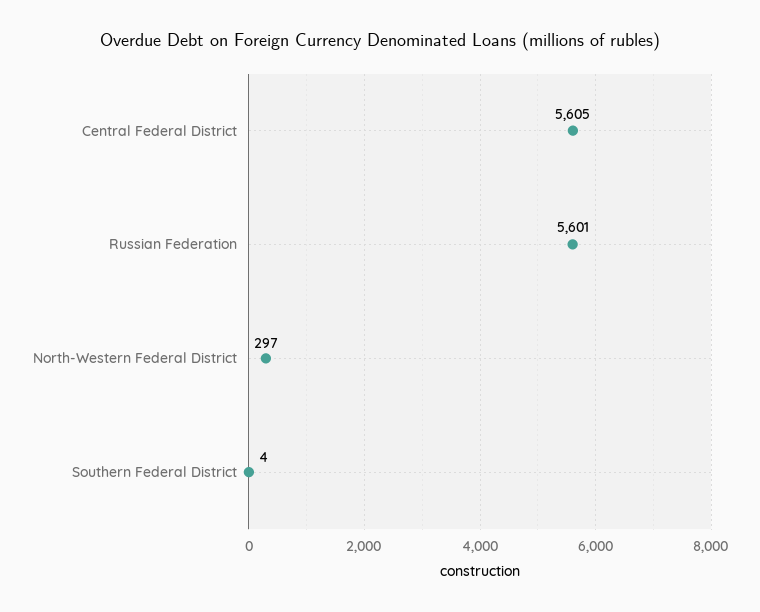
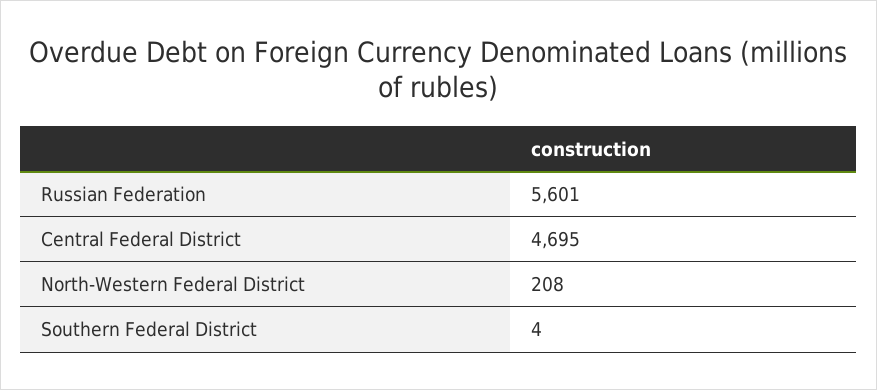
Central Federal District: 5605 -> 4695
North-Western Federal District: 297 -> 208

